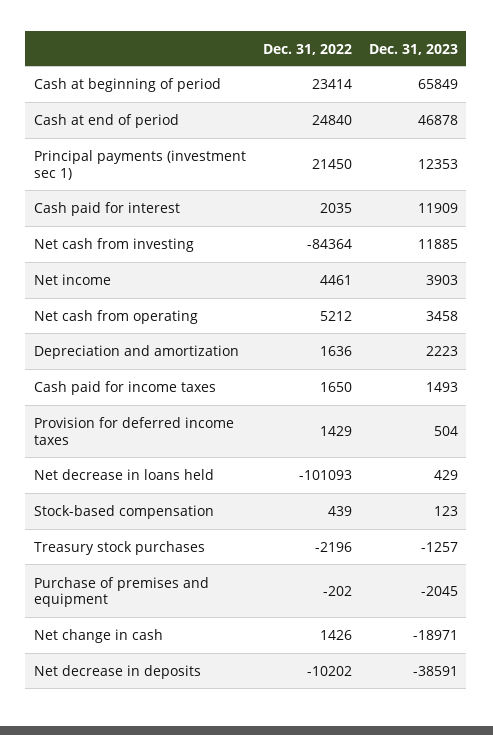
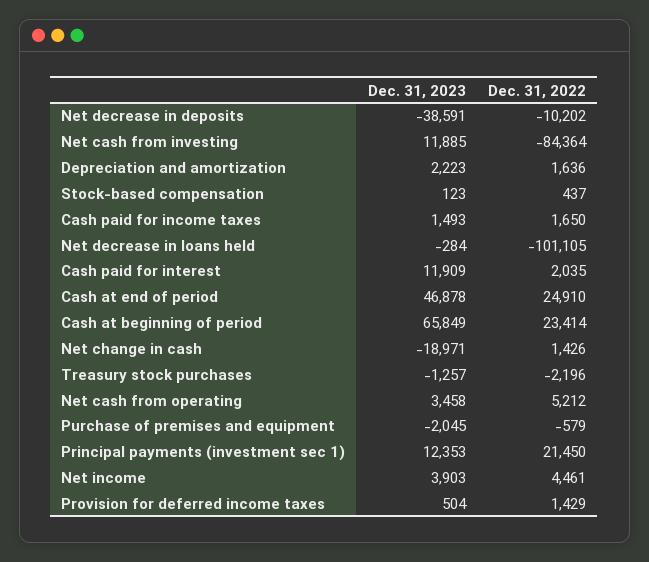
Dec. 31, 2022, Cash at end of period: 24840 -> 24910
Dec. 31, 2022, Net decrease in loans held: -101093 -> -101105
Dec. 31, 2023, Net decrease in loans held: 429 -> -284
Dec. 31, 2022, Stock-based compensation: 439 -> 437
Dec. 31, 2022, Purchase of premises and equipment: -202 -> -579

